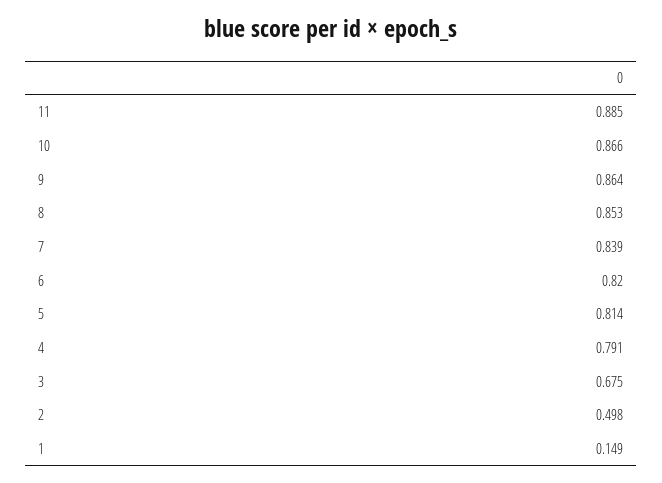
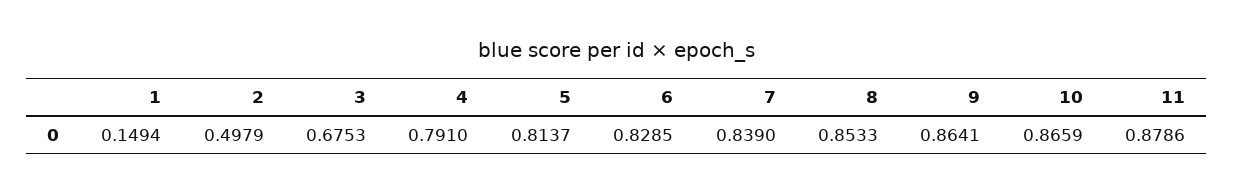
11: 0.885 -> 0.8786
6: 0.82 -> 0.8285

